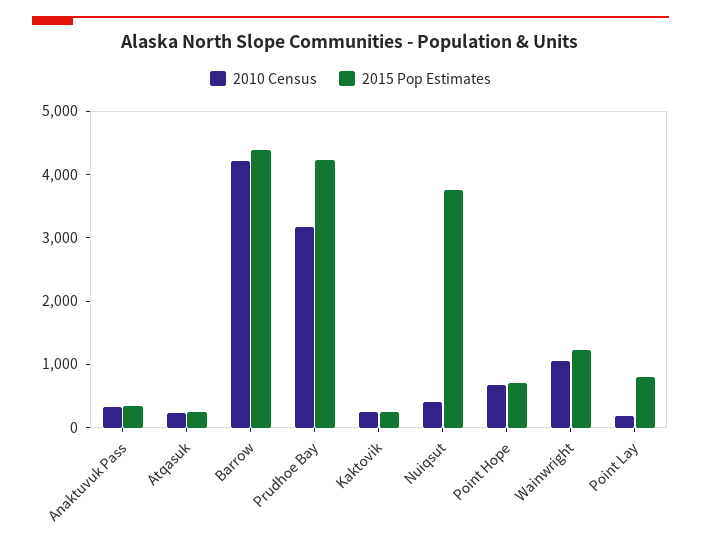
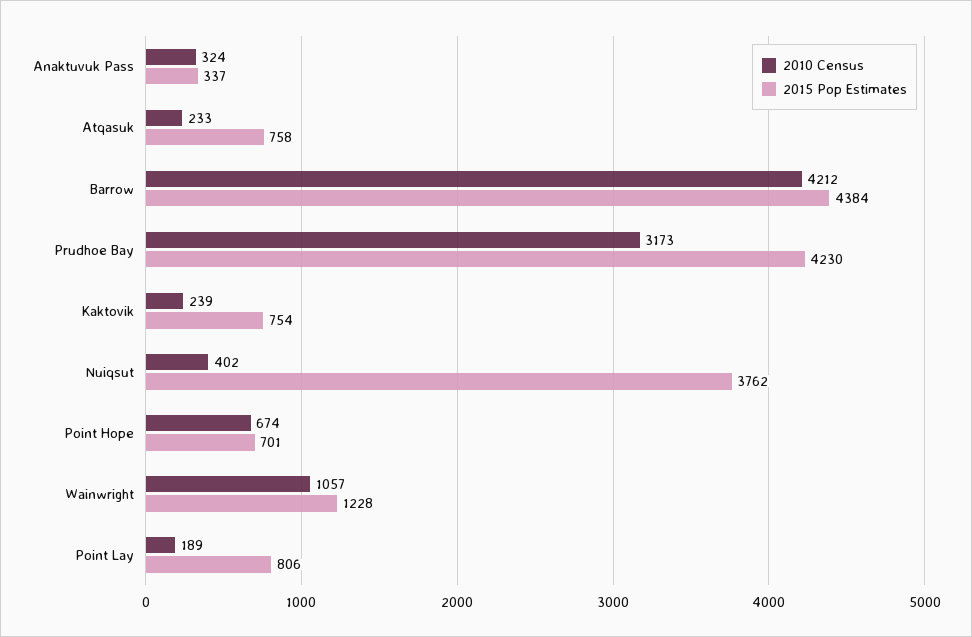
2015 Pop Estimates, Atqasuk: 200 -> 758
2015 Pop Estimates, Kaktovik: 200 -> 754

